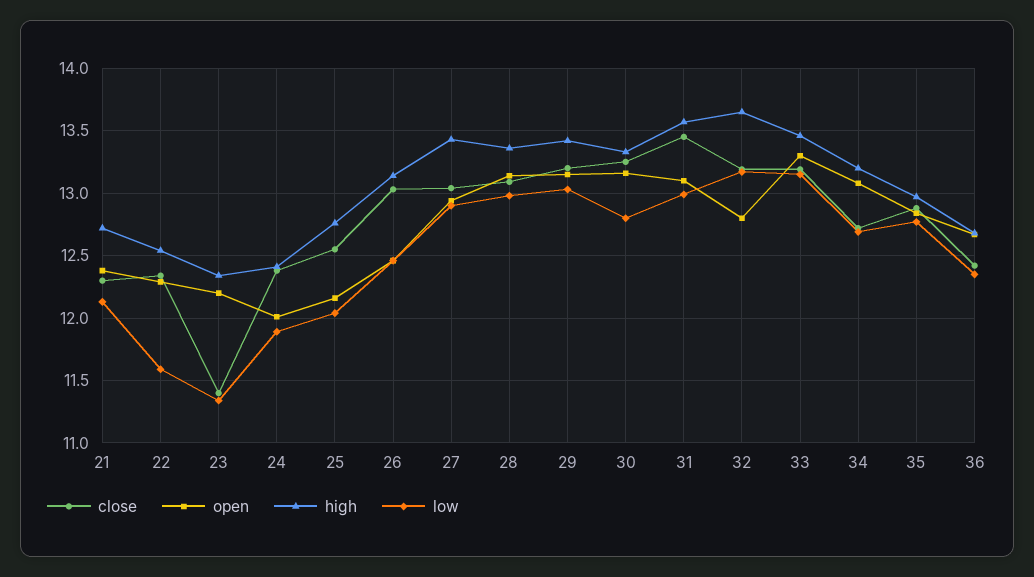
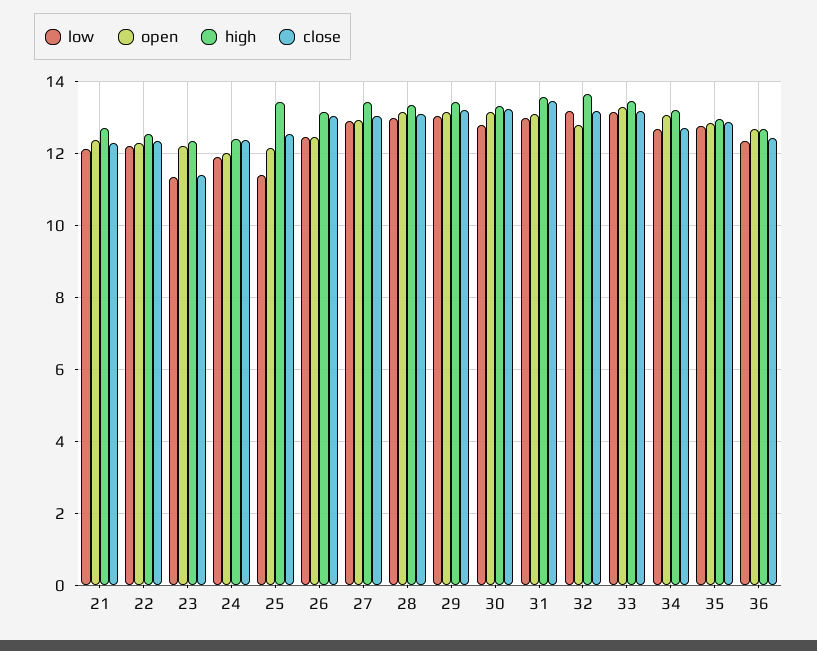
low, 22: 11.6 -> 12.2
high, 25: 12.75 -> 13.4
low, 25: 12.05 -> 11.4

